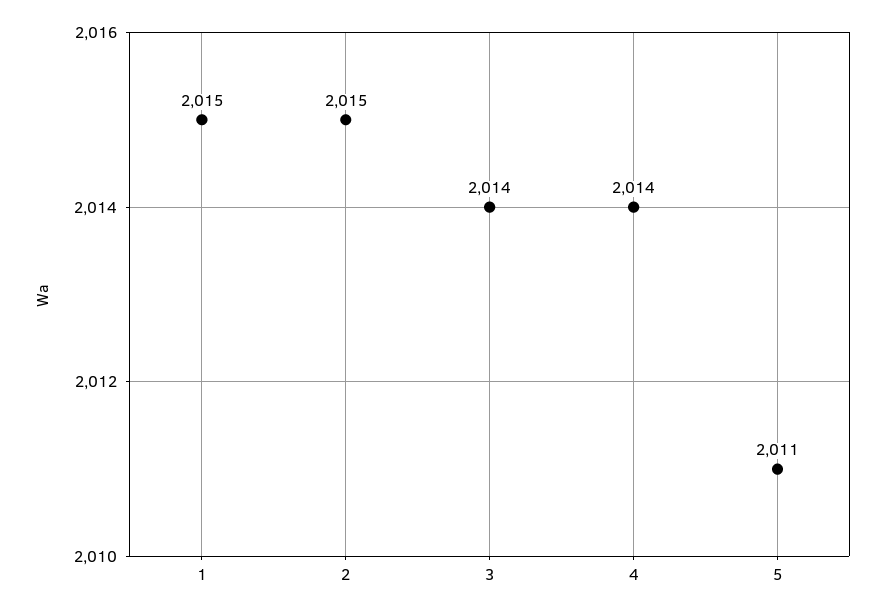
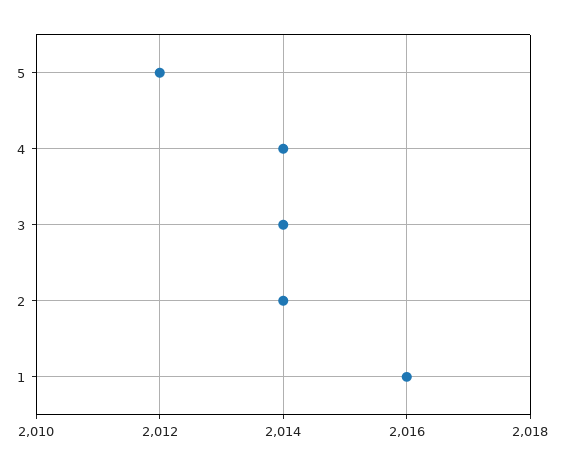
1: 2015 -> 2016
2: 2015 -> 2014
5: 2011 -> 2012

